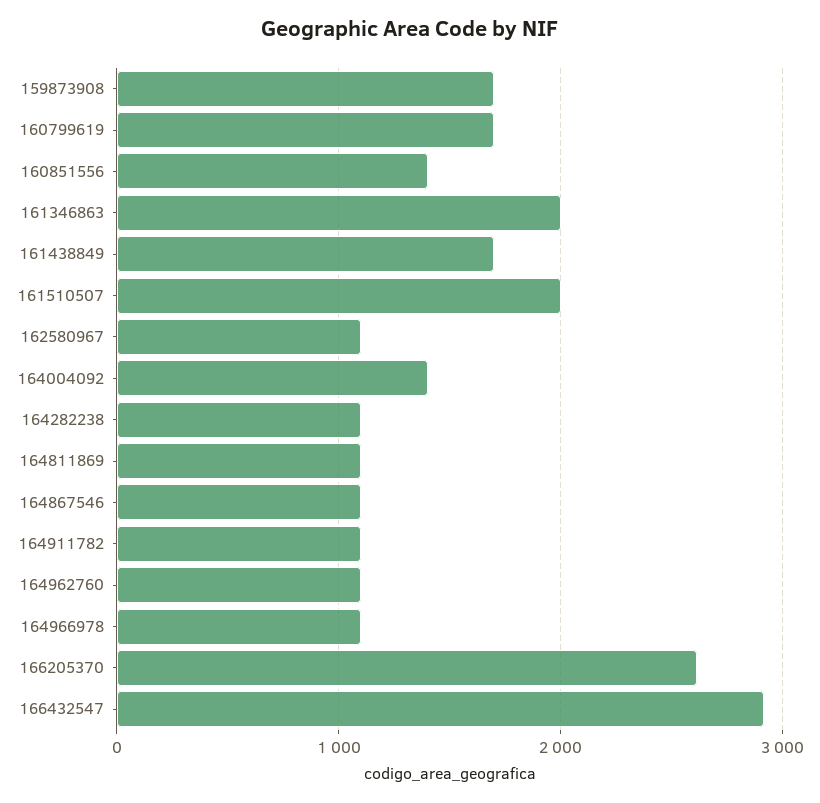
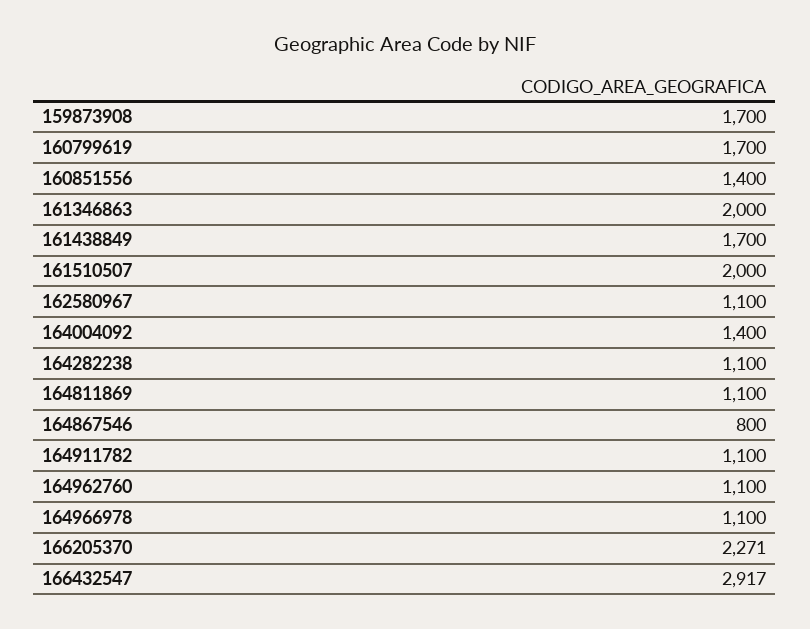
164867546: 1100 -> 800
166205370: 2600 -> 2271

